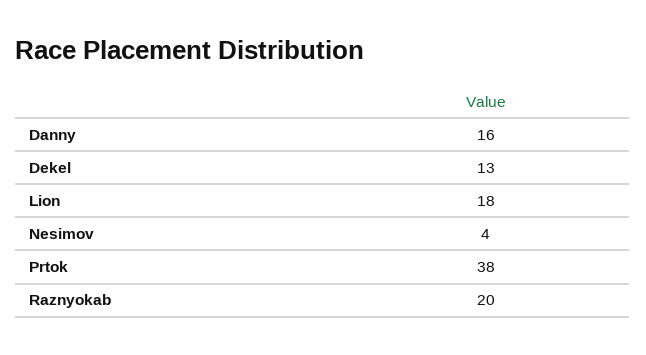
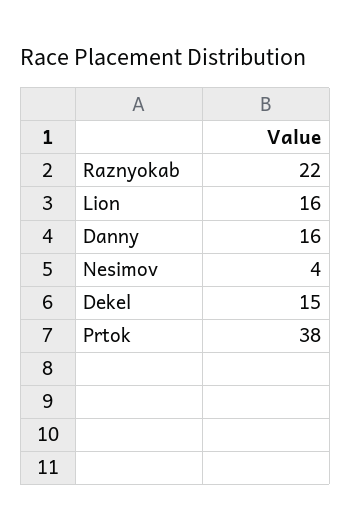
Dekel: 13 -> 15
Lion: 18 -> 16
Raznyokab: 20 -> 22

